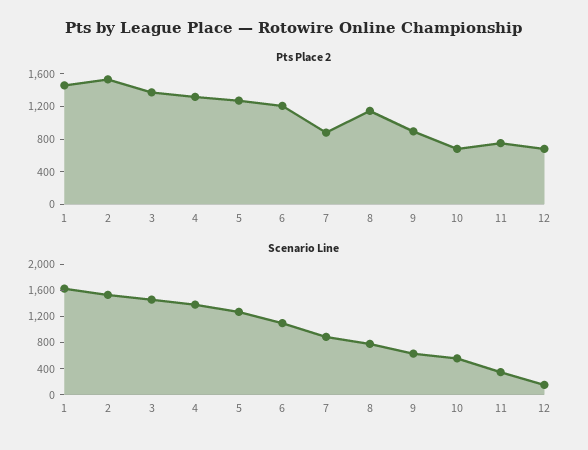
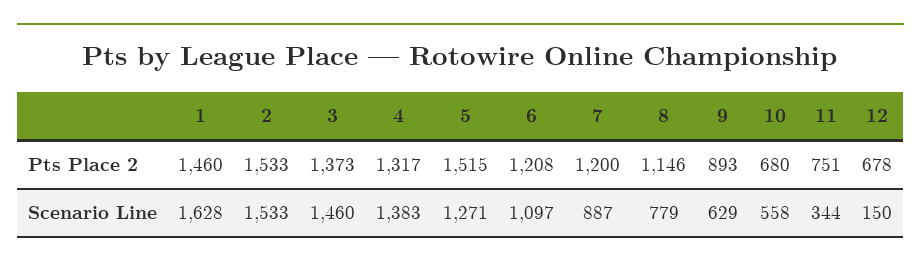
Pts Place 2, 5: 1300 -> 1515
Pts Place 2, 7: 900 -> 1200

